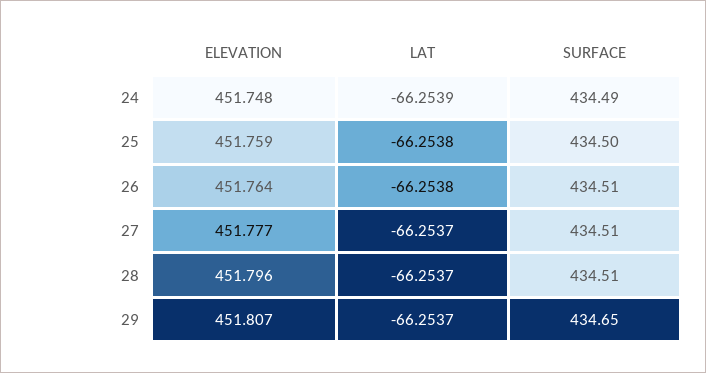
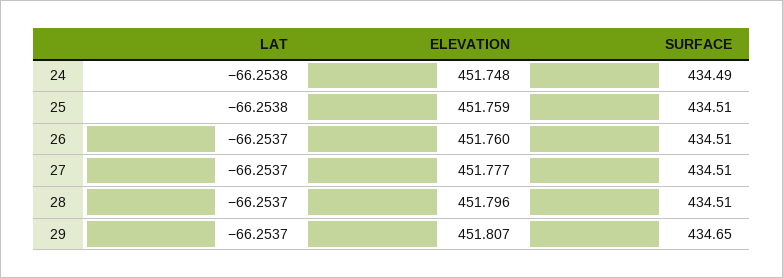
LAT, 24: -66.2539 -> -66.2538
SURFACE, 25: 434.5 -> 434.51
ELEVATION, 26: 451.764 -> 451.76
LAT, 26: -66.2538 -> -66.2537

